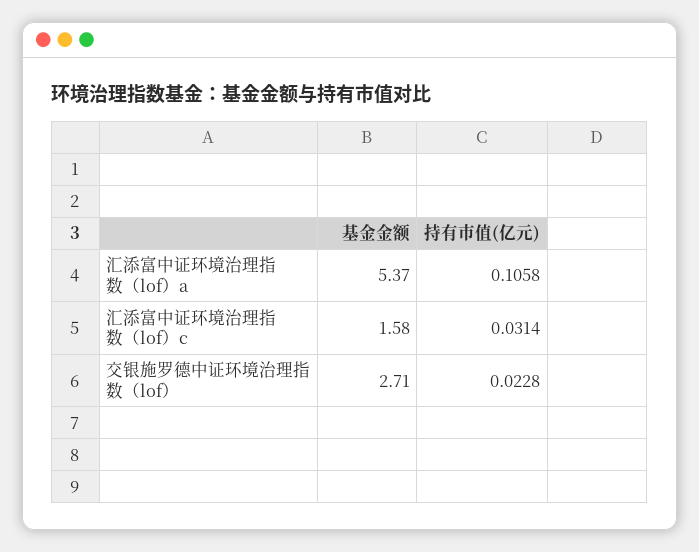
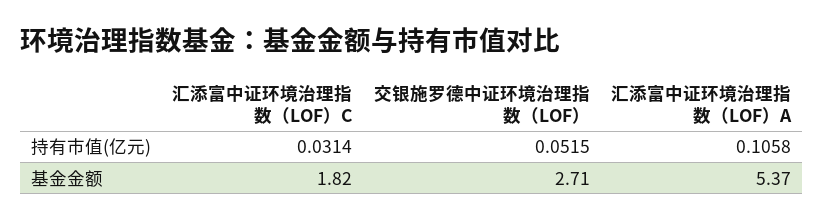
基金金额, 汇添富中证环境治理指数（lof）c: 1.58 -> 1.82
持有市值(亿元), 交银施罗德中证环境治理指数（lof）: 0.0228 -> 0.0515

